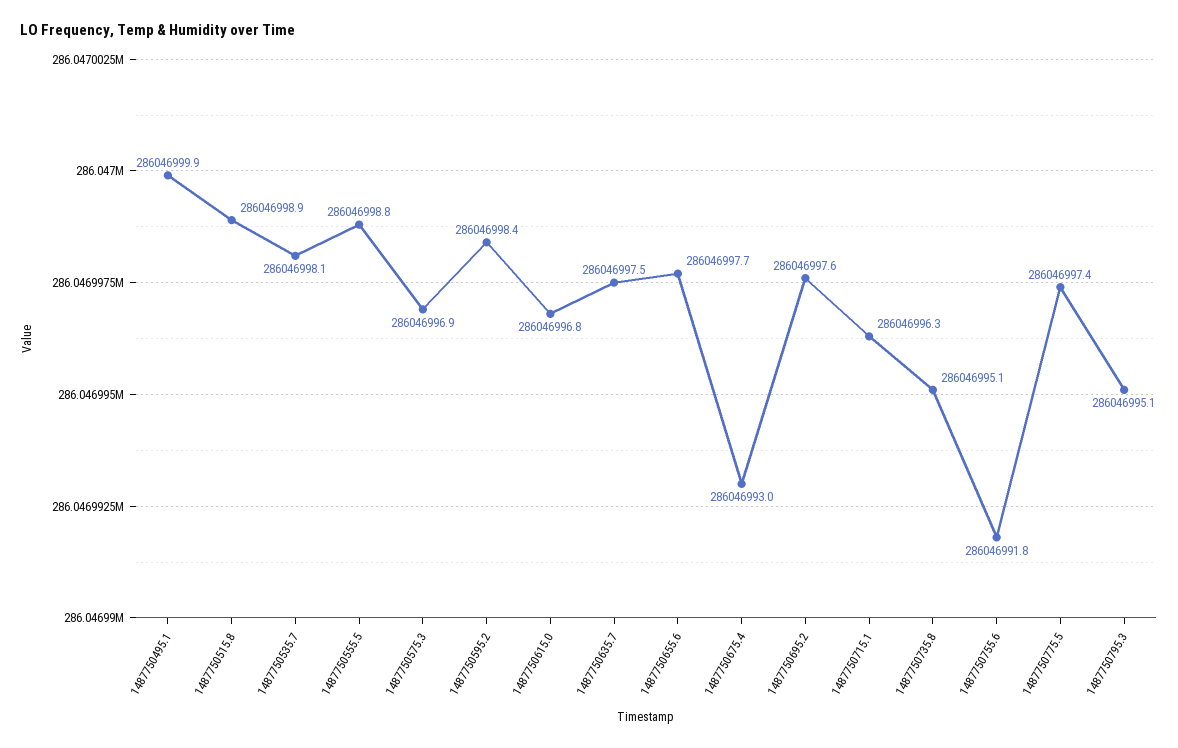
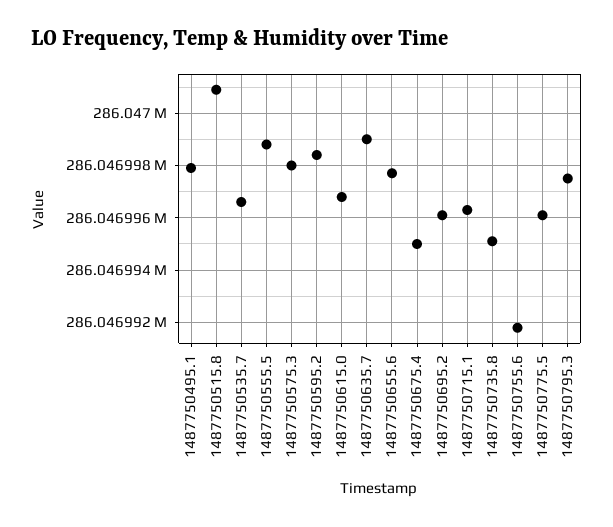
1487750495.1: 286046999.9 -> 286046998
1487750515.8: 286046998.9 -> 286047001
1487750535.7: 286046998.1 -> 286046996.5
1487750575.3: 286046996.9 -> 286046998
1487750635.7: 286046997.5 -> 286046999
1487750675.4: 286046993 -> 286046995
1487750695.2: 286046997.6 -> 286046996
1487750775.5: 286046997.4 -> 286046996
1487750795.3: 286046995.1 -> 286046997.5

